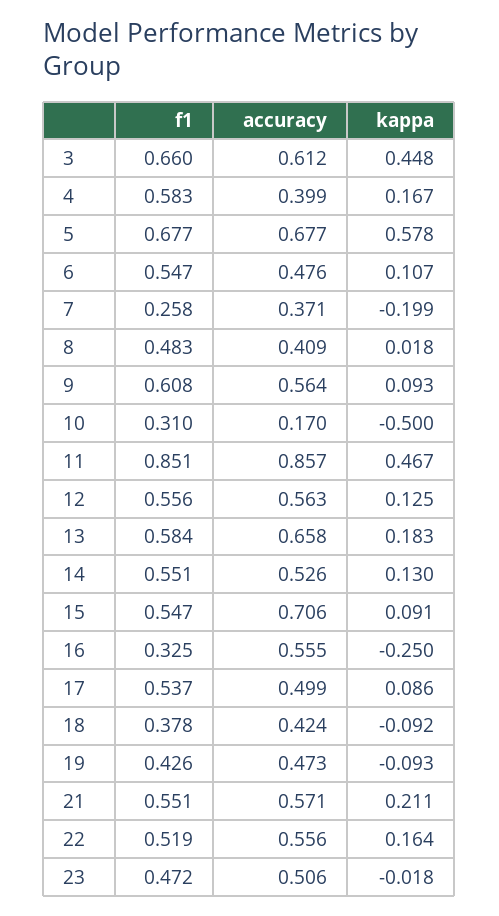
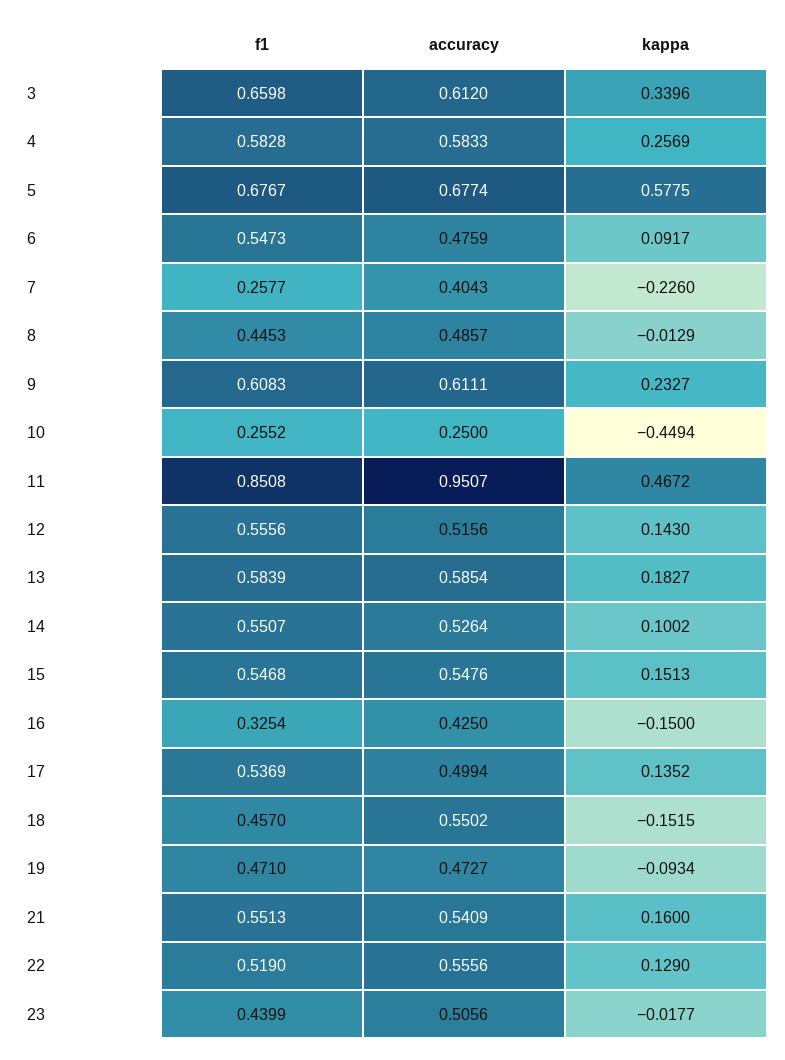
kappa, 3: 0.448 -> 0.3396
accuracy, 4: 0.399 -> 0.5833
kappa, 4: 0.167 -> 0.2569
kappa, 6: 0.107 -> 0.0917
accuracy, 7: 0.371 -> 0.4043
kappa, 7: -0.199 -> -0.226
f1, 8: 0.483 -> 0.4453
accuracy, 8: 0.409 -> 0.4857
kappa, 8: 0.018 -> -0.0129
accuracy, 9: 0.564 -> 0.6111
kappa, 9: 0.093 -> 0.2327
f1, 10: 0.31 -> 0.2552
accuracy, 10: 0.17 -> 0.25
kappa, 10: -0.5 -> -0.4494
accuracy, 11: 0.857 -> 0.9507
accuracy, 12: 0.563 -> 0.5156
kappa, 12: 0.125 -> 0.143
accuracy, 13: 0.658 -> 0.5854
kappa, 14: 0.13 -> 0.1002
accuracy, 15: 0.706 -> 0.5476
kappa, 15: 0.091 -> 0.1513
accuracy, 16: 0.555 -> 0.425
kappa, 16: -0.25 -> -0.15
kappa, 17: 0.086 -> 0.1352
f1, 18: 0.378 -> 0.457
accuracy, 18: 0.424 -> 0.5502
kappa, 18: -0.092 -> -0.1515
f1, 19: 0.426 -> 0.471
accuracy, 21: 0.571 -> 0.5409
kappa, 21: 0.211 -> 0.16
kappa, 22: 0.164 -> 0.129
f1, 23: 0.472 -> 0.4399

